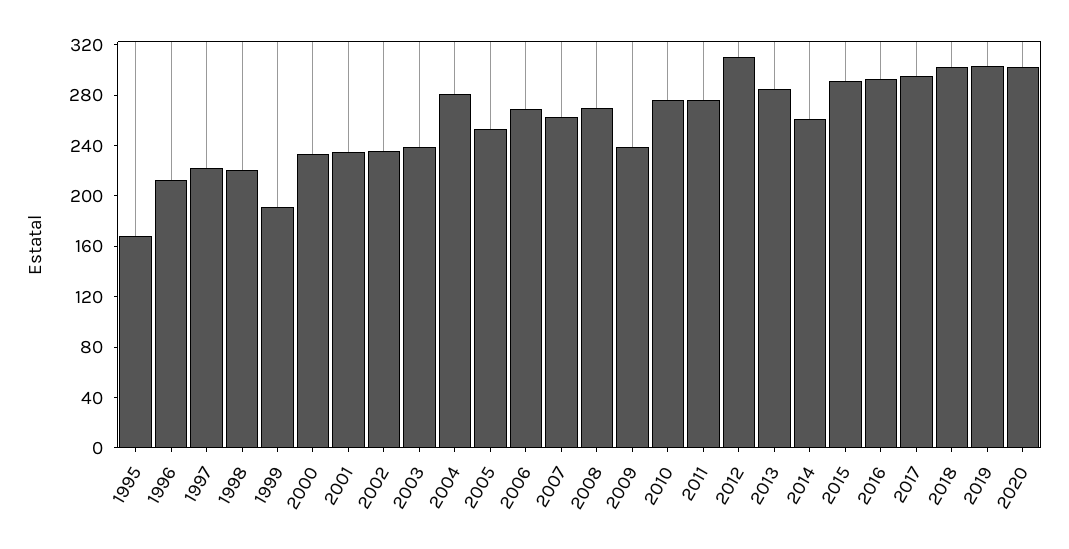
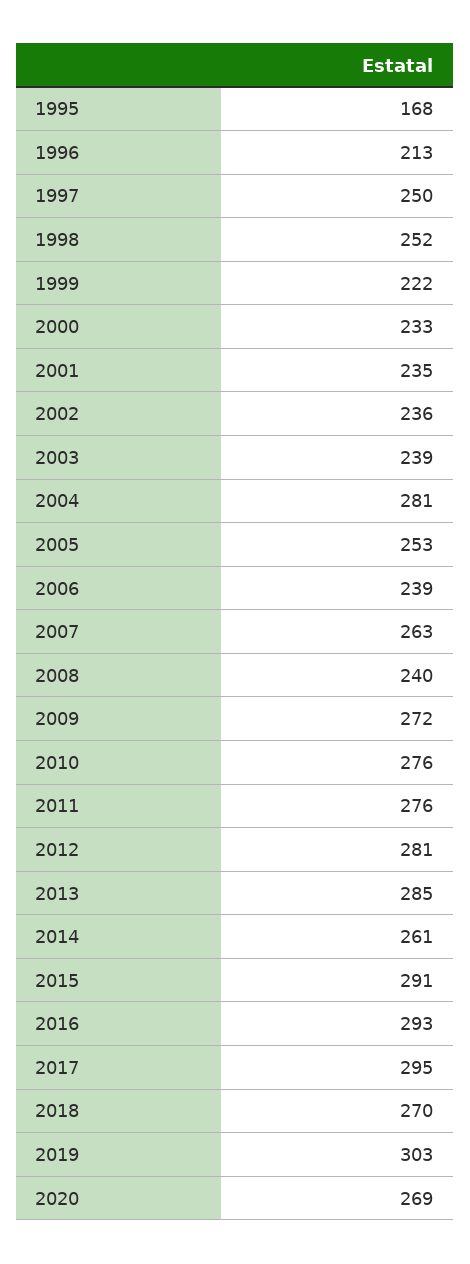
1997: 220 -> 250
1998: 220 -> 252
1999: 190 -> 222
2006: 270 -> 239
2008: 270 -> 240
2009: 240 -> 272
2012: 310 -> 281
2018: 300 -> 270
2020: 300 -> 269

